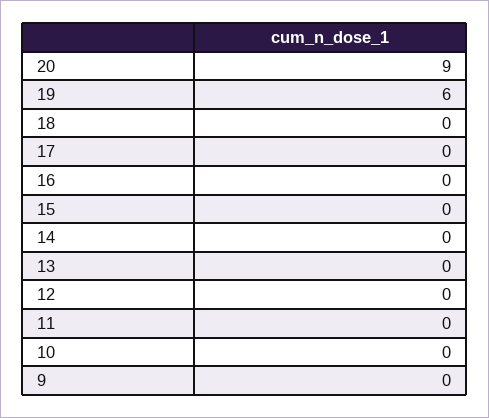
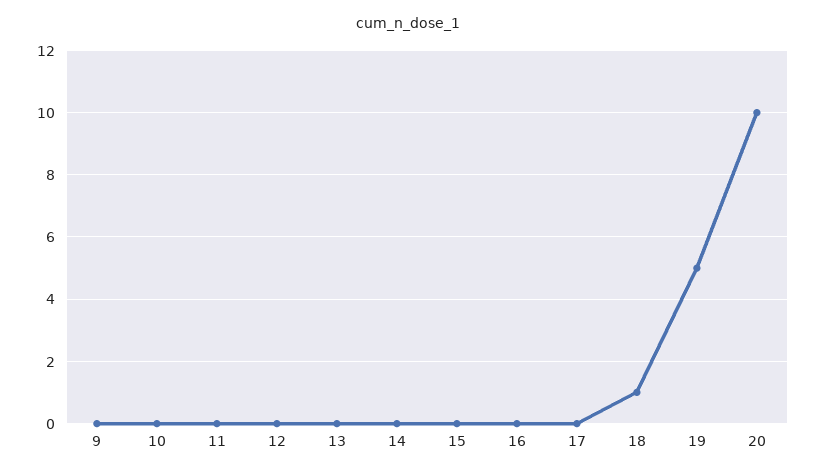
20: 9 -> 10
19: 6 -> 5
18: 0 -> 1

